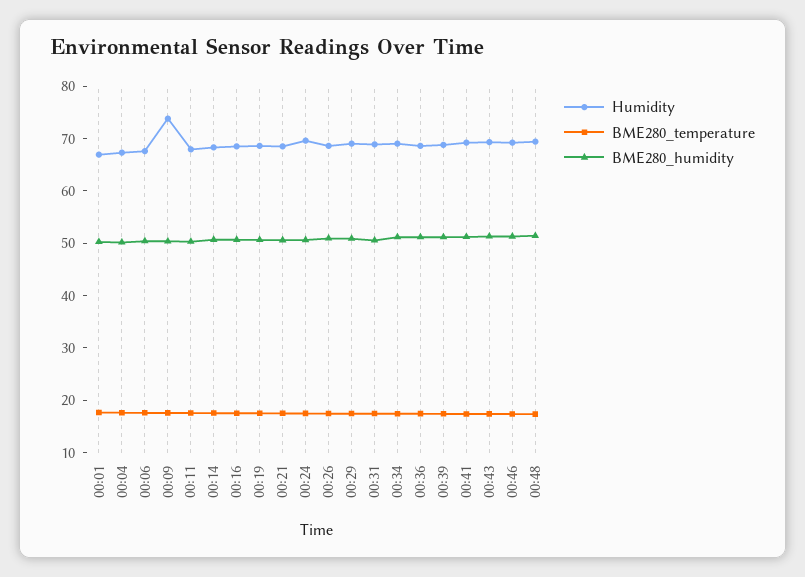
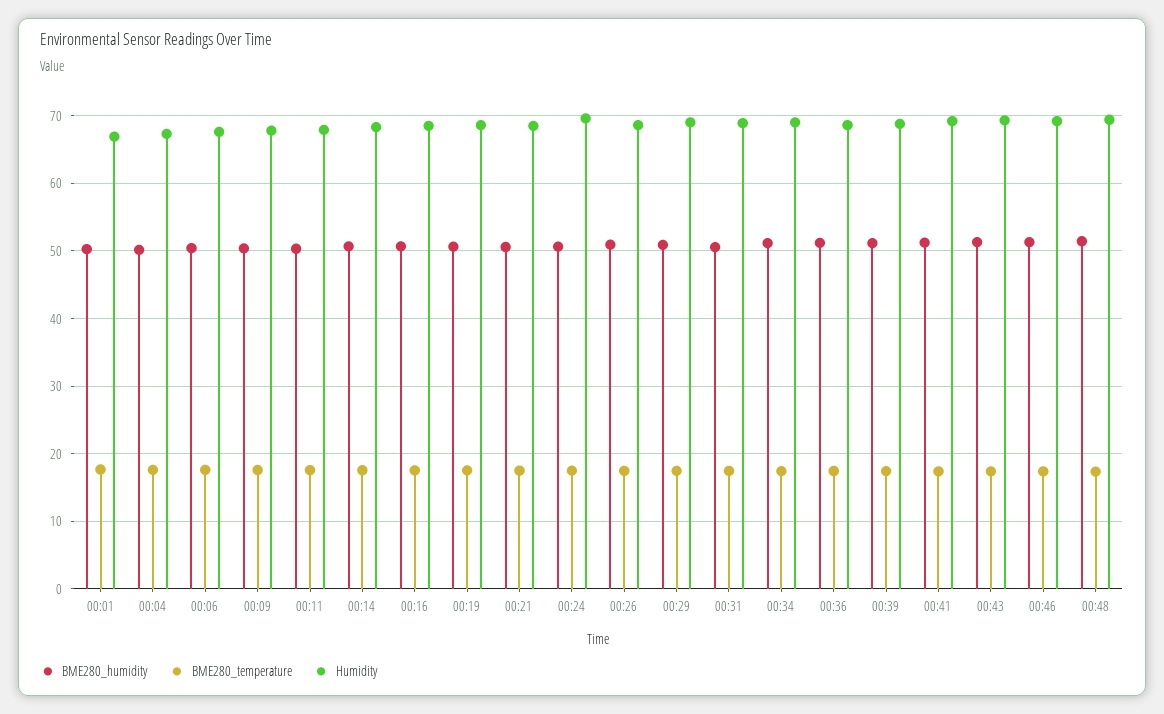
Humidity, 00:09: 74 -> 68

